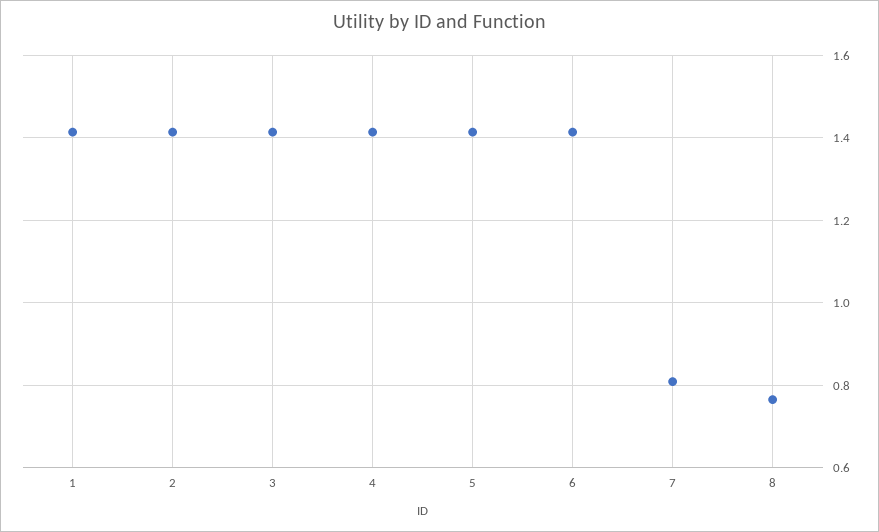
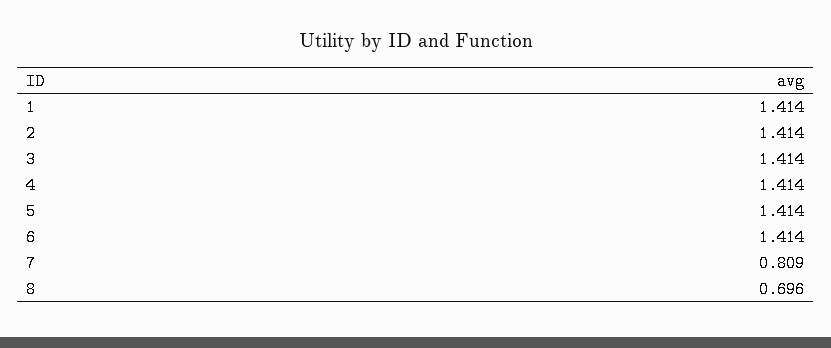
8: 0.76 -> 0.696

